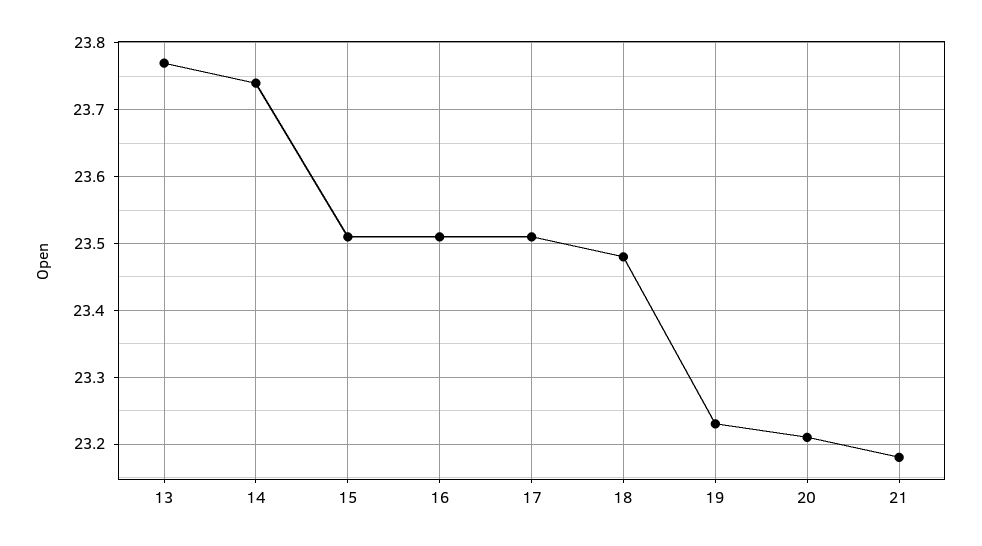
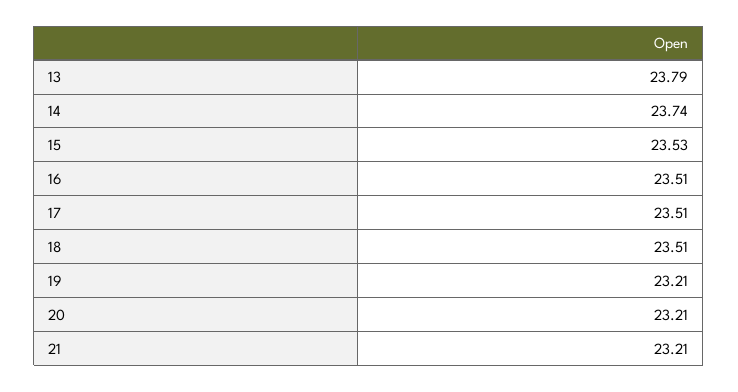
13: 23.77 -> 23.79
15: 23.51 -> 23.53
18: 23.48 -> 23.51
19: 23.23 -> 23.21
21: 23.18 -> 23.21

